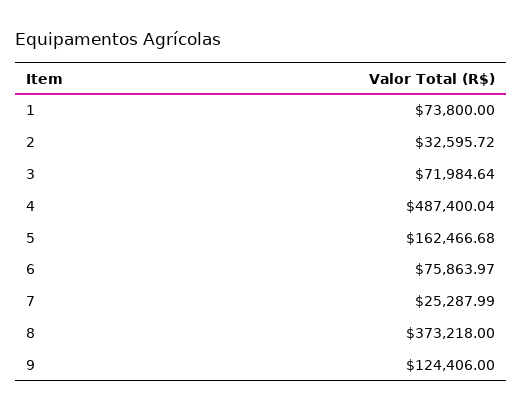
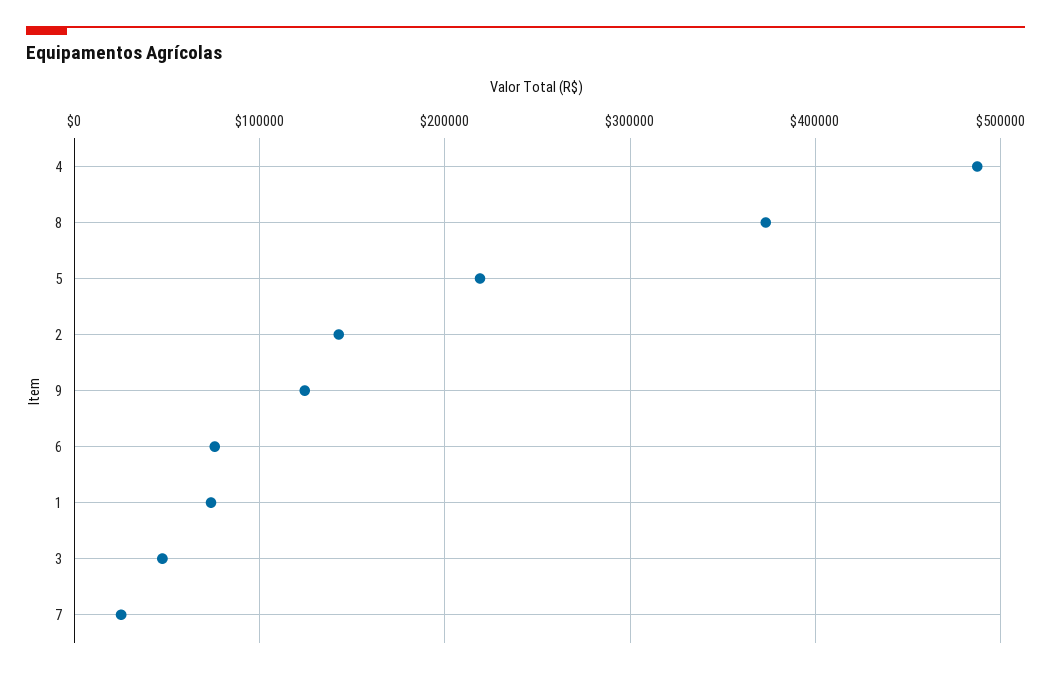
2: 32595.72 -> 140000
3: 71984.64 -> 50000
5: 162466.68 -> 220000

